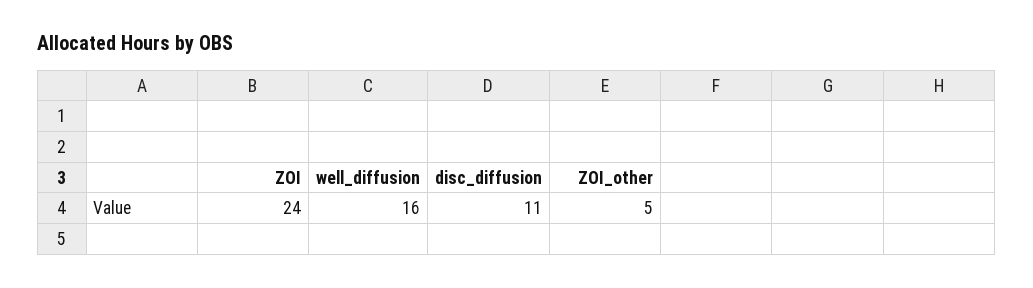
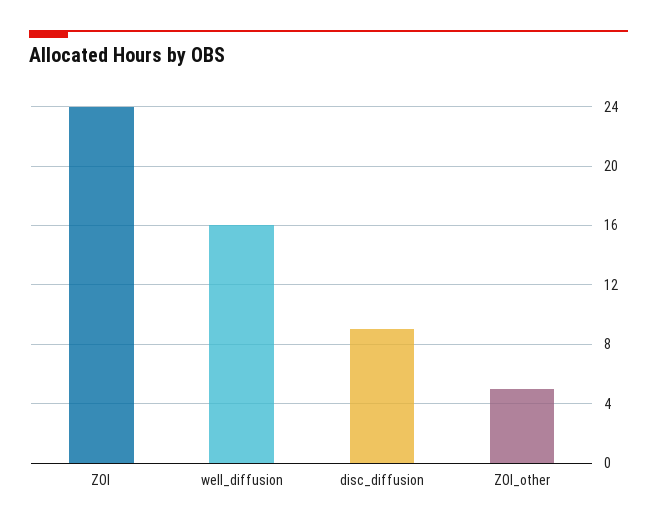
disc_diffusion: 11 -> 9

